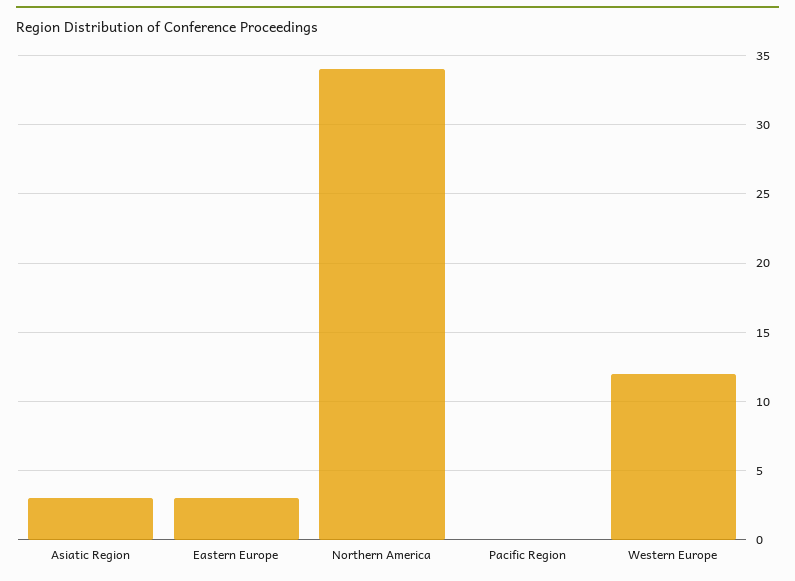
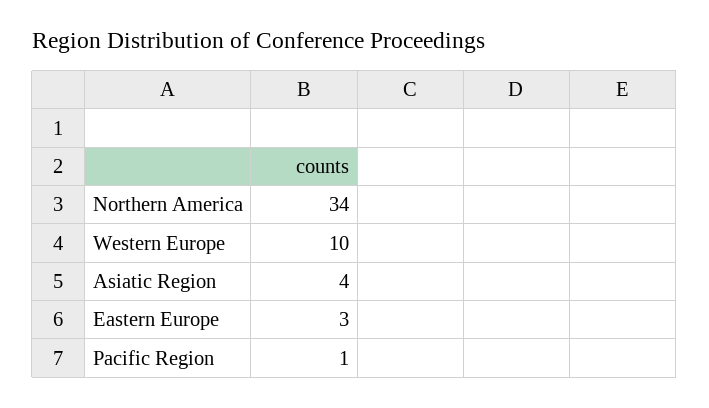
Asiatic Region: 3 -> 4
Pacific Region: 0 -> 1
Western Europe: 12 -> 10

